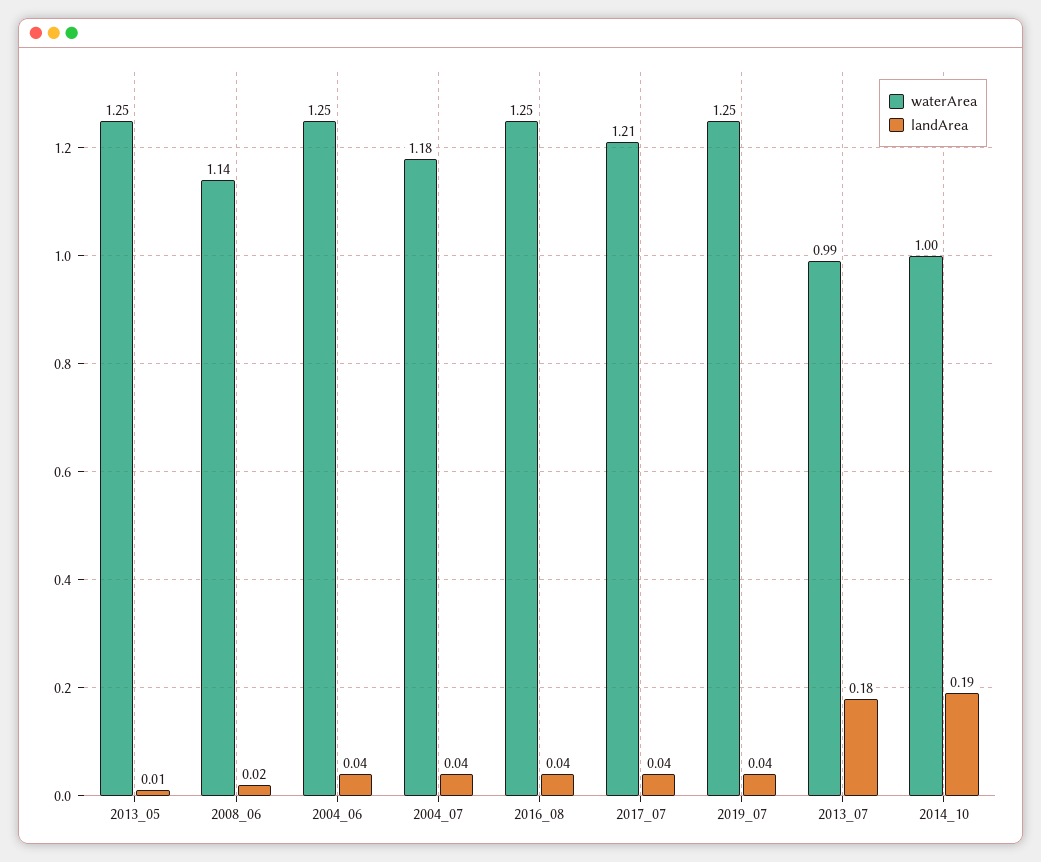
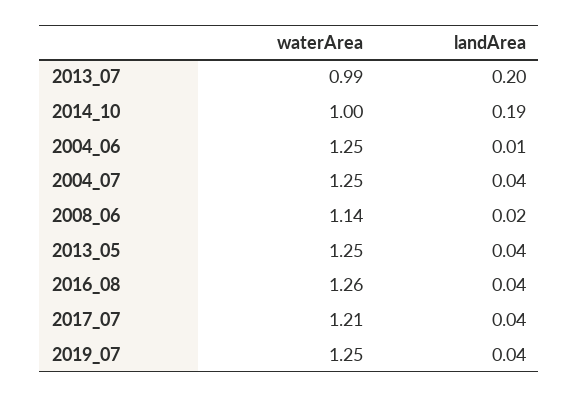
landArea, 2013_05: 0.01 -> 0.04
landArea, 2004_06: 0.04 -> 0.01
waterArea, 2004_07: 1.18 -> 1.25
waterArea, 2016_08: 1.25 -> 1.26
landArea, 2013_07: 0.18 -> 0.2

